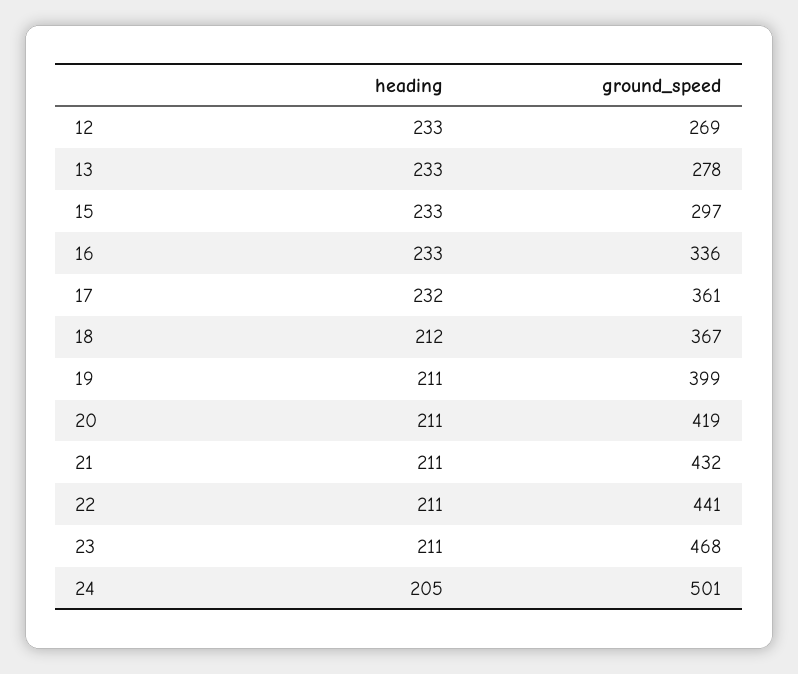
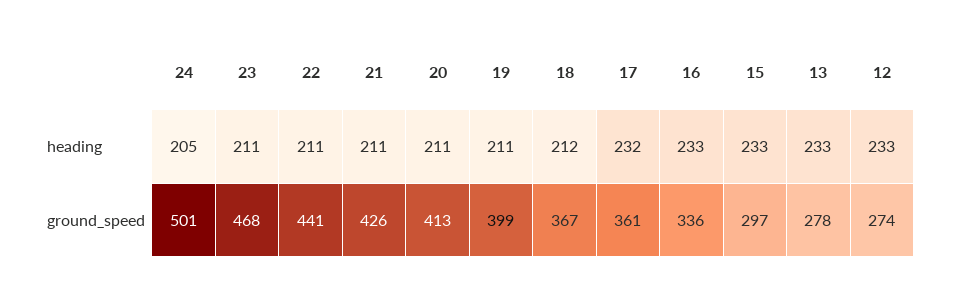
ground_speed, 12: 269 -> 274
ground_speed, 20: 419 -> 413
ground_speed, 21: 432 -> 426

